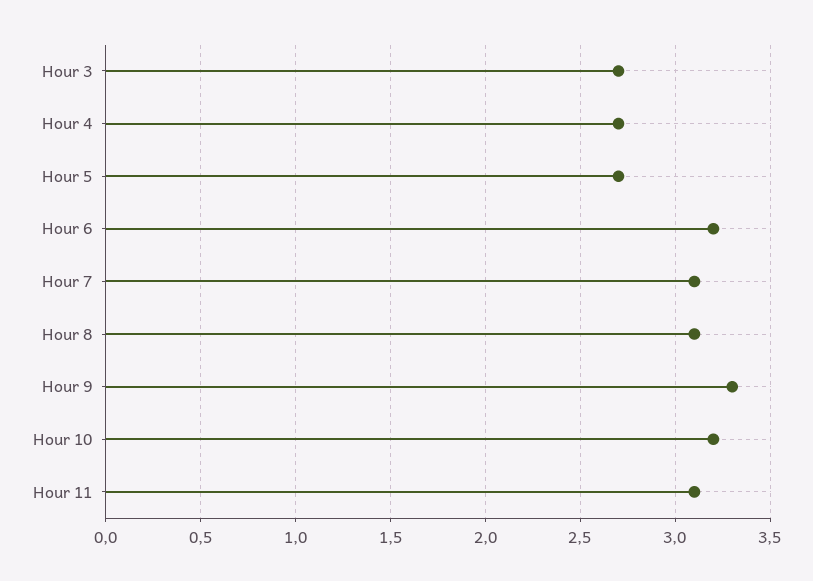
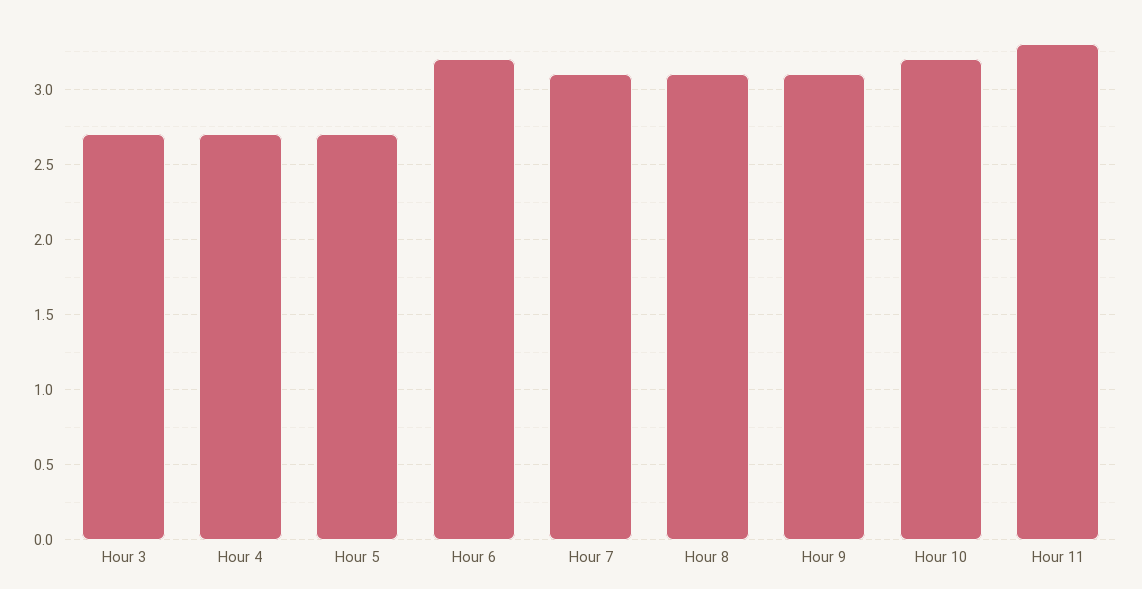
Hour 9: 3.3 -> 3.1
Hour 11: 3.1 -> 3.3

